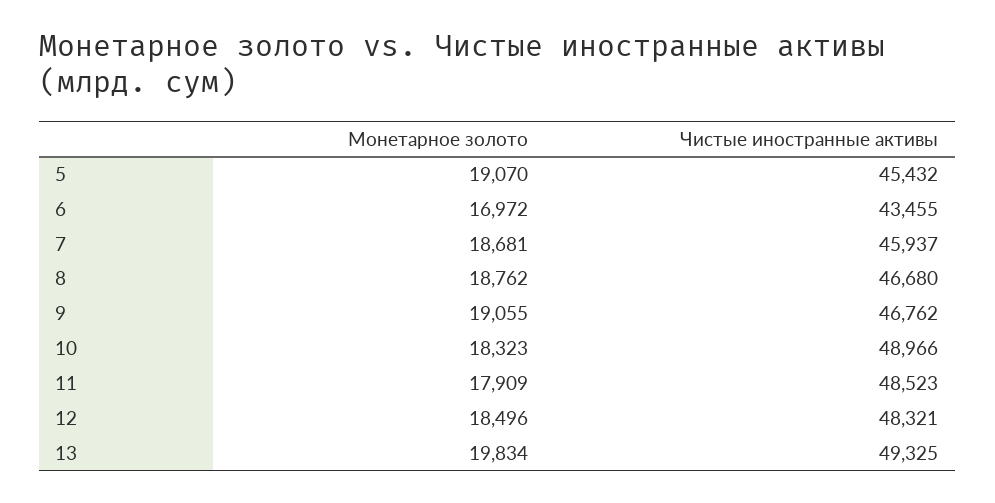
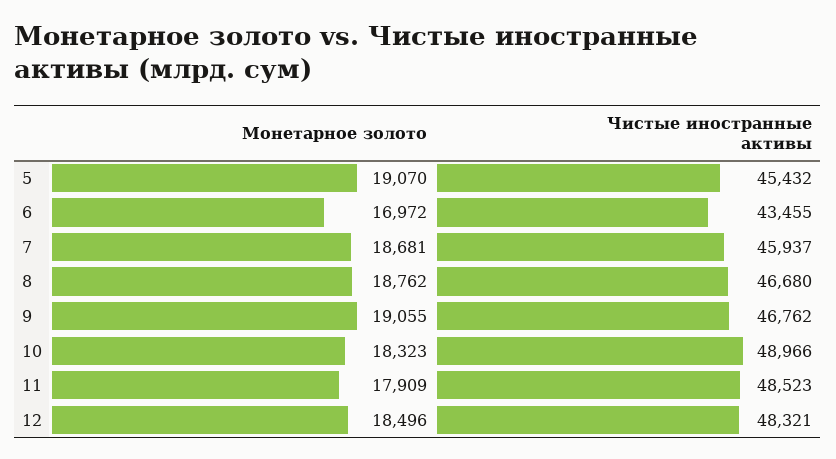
Монетарное золото, 13: 19834 -> none
Чистые иностранные активы, 13: 49325 -> none

